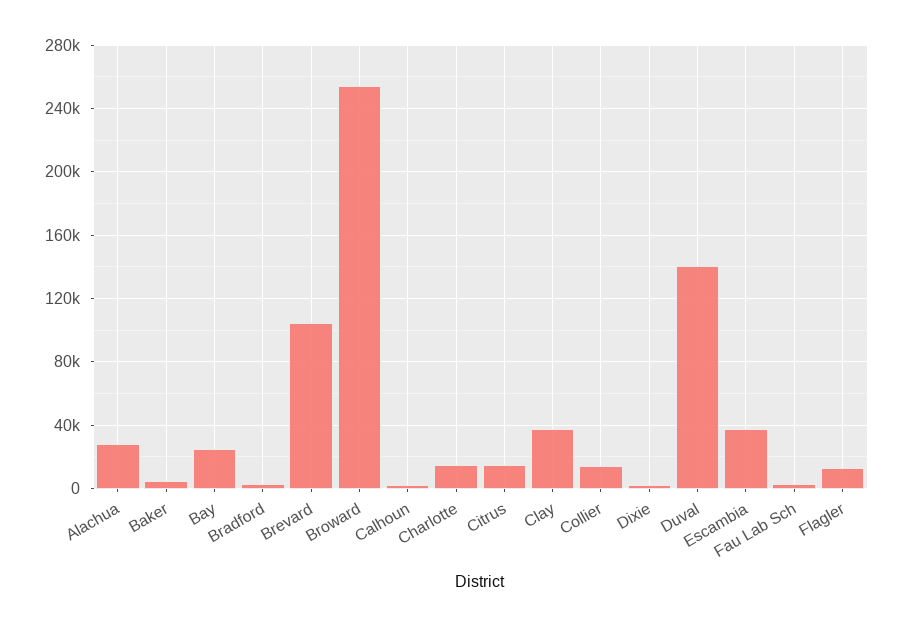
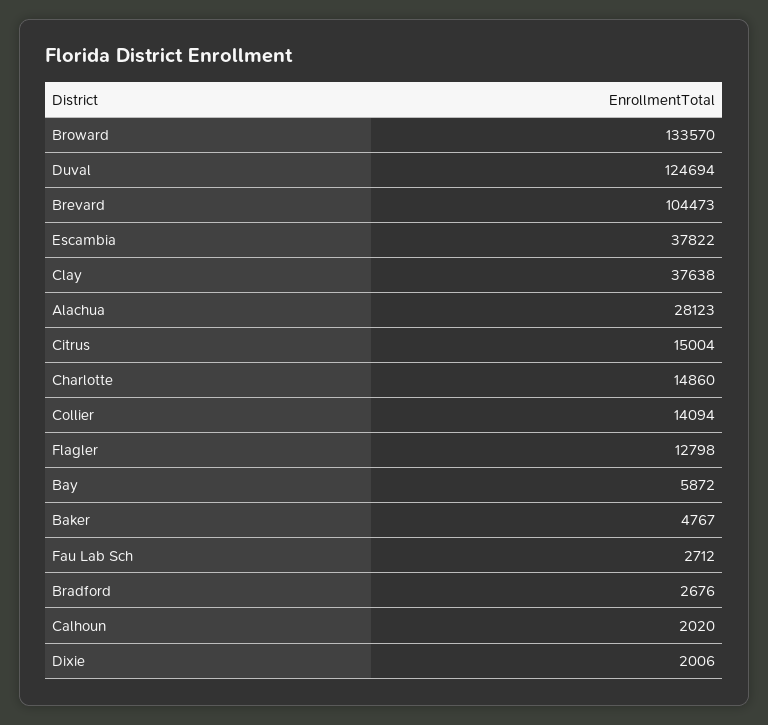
Bay: 25000 -> 5872
Broward: 255000 -> 133570
Duval: 140000 -> 124694

